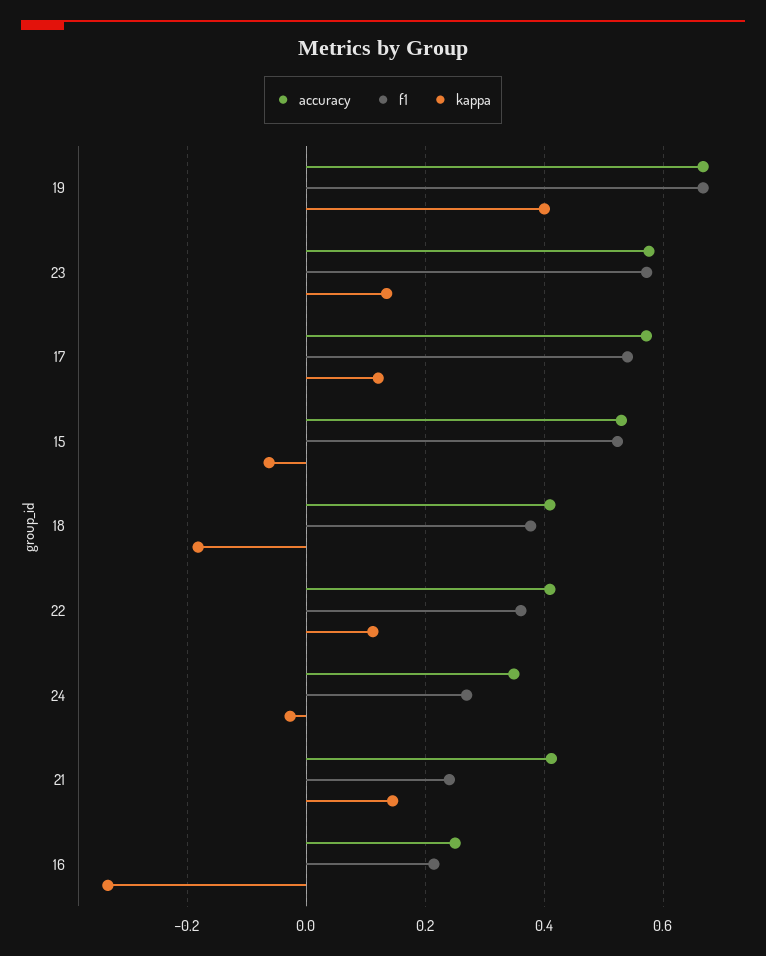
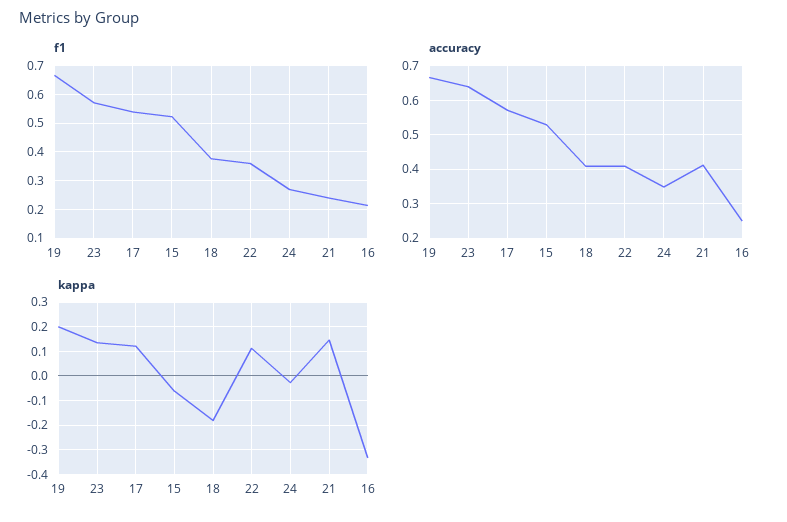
kappa, 19: 0.4 -> 0.2
accuracy, 23: 0.58 -> 0.64

